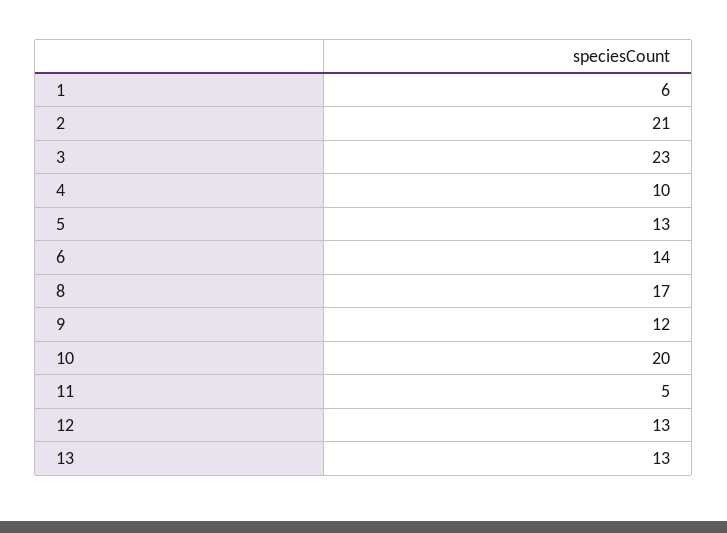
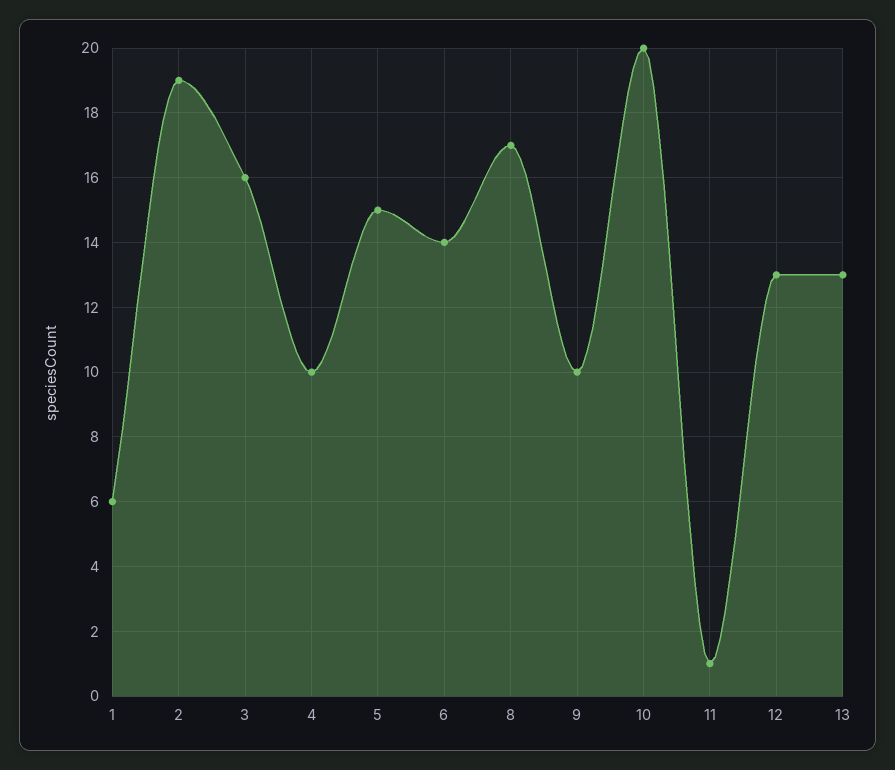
2: 21 -> 19
3: 23 -> 16
5: 13 -> 15
9: 12 -> 10
11: 5 -> 1

